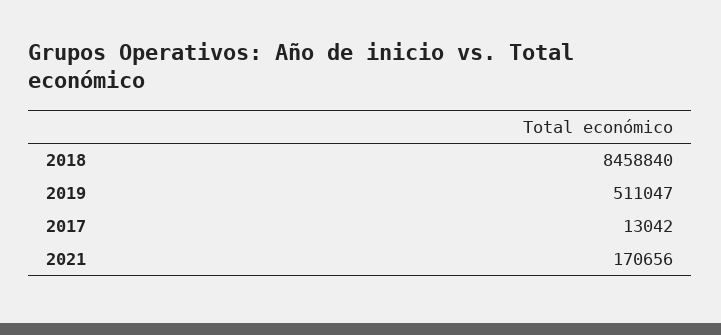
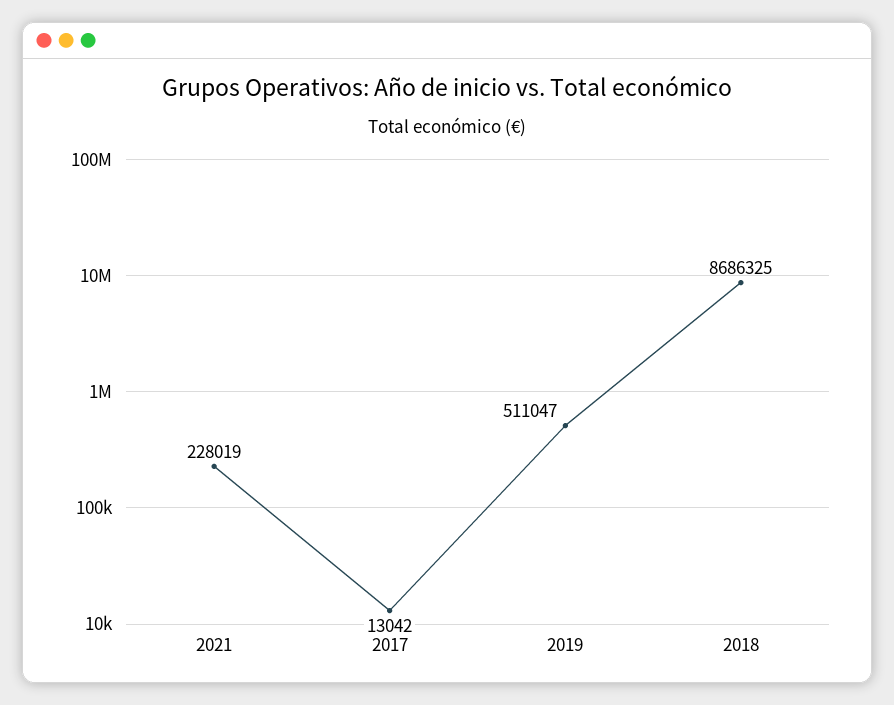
2018: 8458840 -> 8686325
2021: 170656 -> 228019

